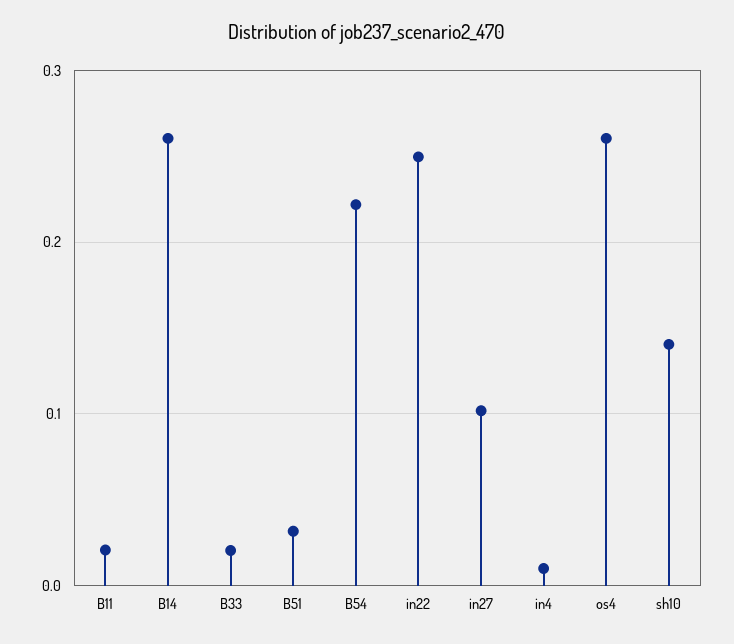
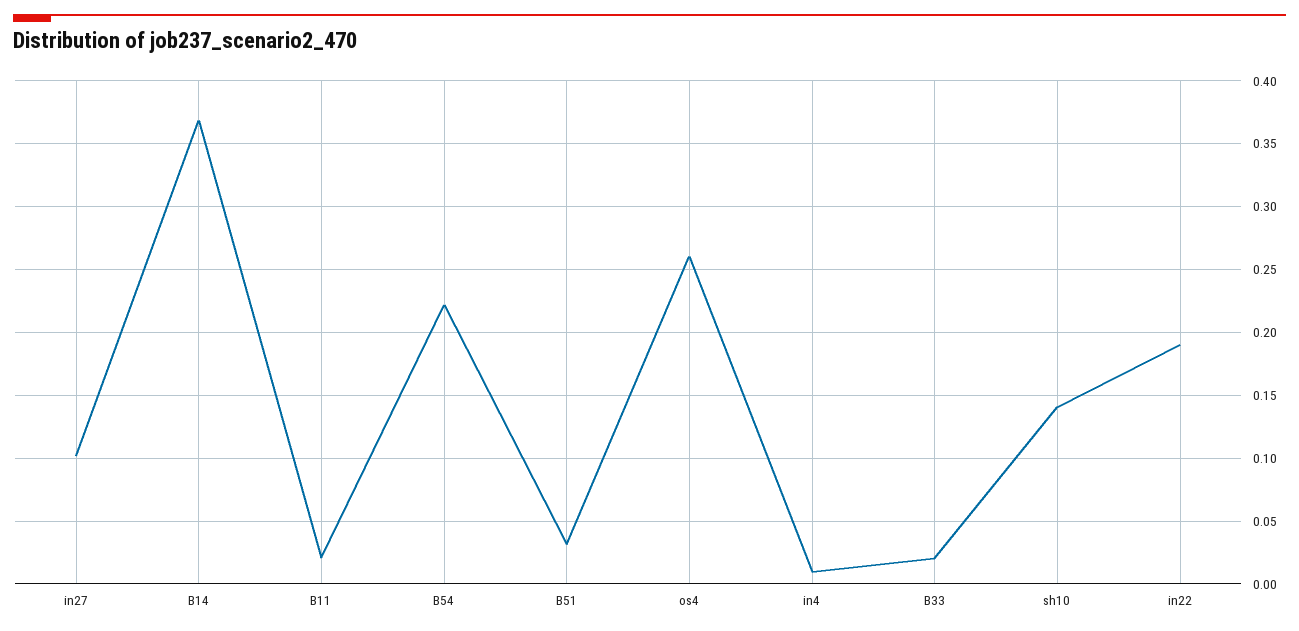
B14: 0.26 -> 0.37
in22: 0.25 -> 0.19

